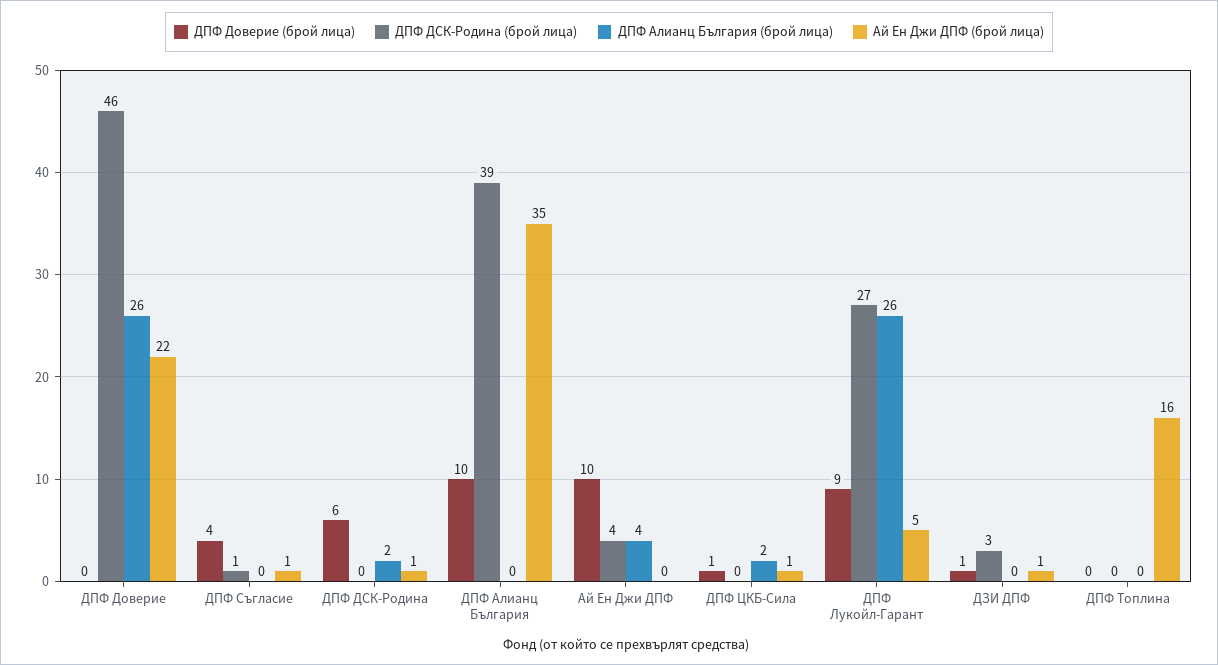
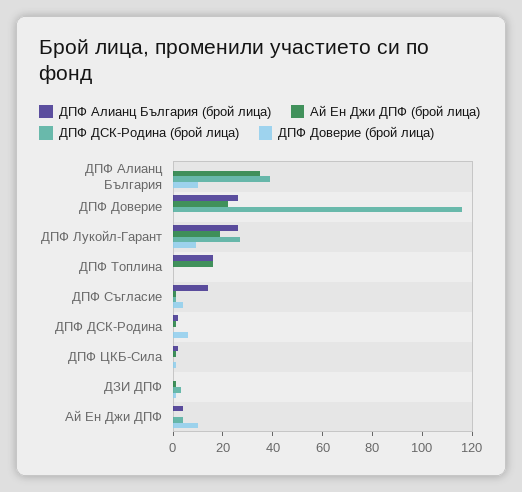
ДПФ ДСК-Родина (брой лица), ДПФ Доверие: 46 -> 115
ДПФ Алианц България (брой лица), ДПФ Съгласие: 0 -> 15
Ай Ен Джи ДПФ (брой лица), ДПФ Лукойл-Гарант: 5 -> 20
ДПФ Алианц България (брой лица), ДПФ Топлина: 0 -> 15

